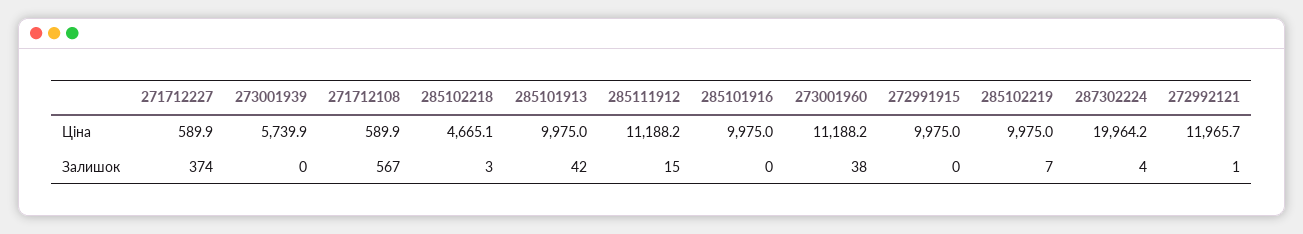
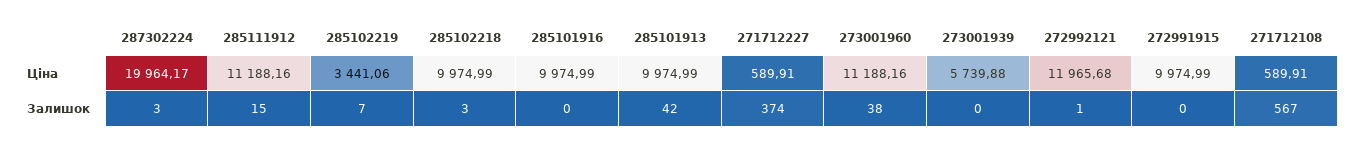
285102218, Ціна: 4665.1 -> 9974.99
285102219, Ціна: 9975 -> 3441.06
287302224, Залишок: 4 -> 3

